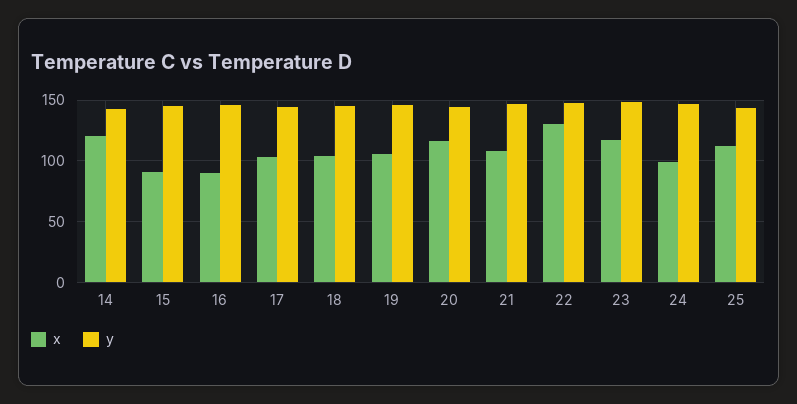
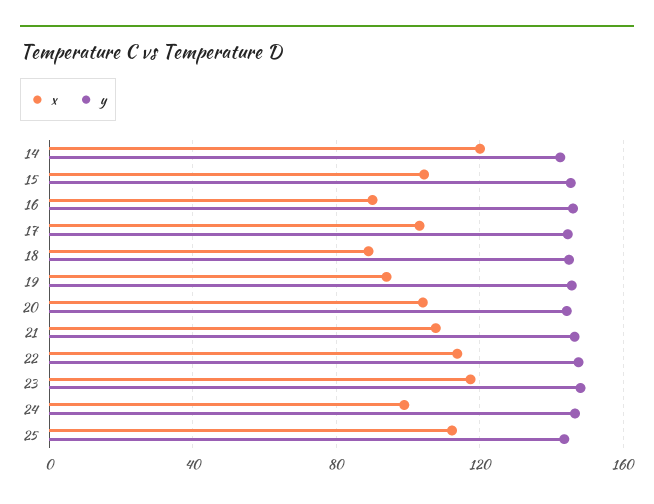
x, 15: 90 -> 105
x, 18: 105 -> 90
x, 19: 105 -> 95
x, 20: 115 -> 105
x, 22: 130 -> 115

